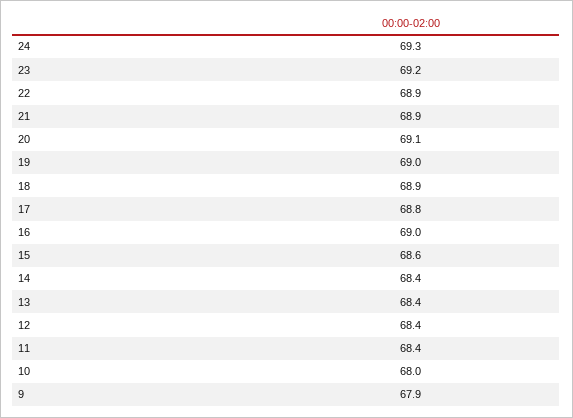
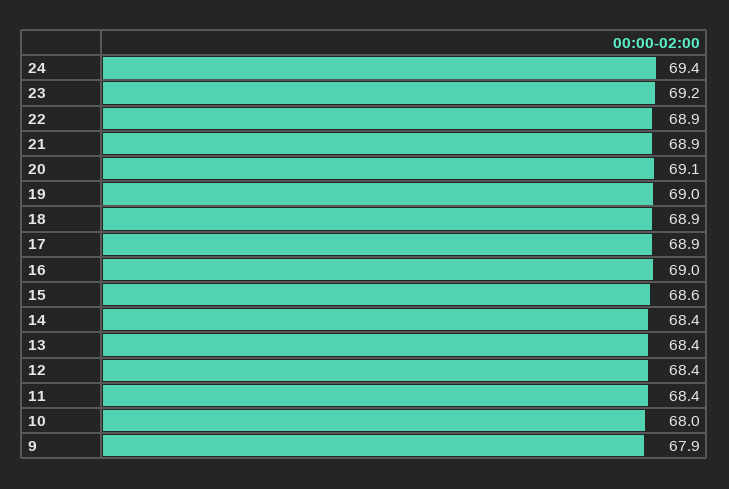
24: 69.3 -> 69.4
17: 68.8 -> 68.9

